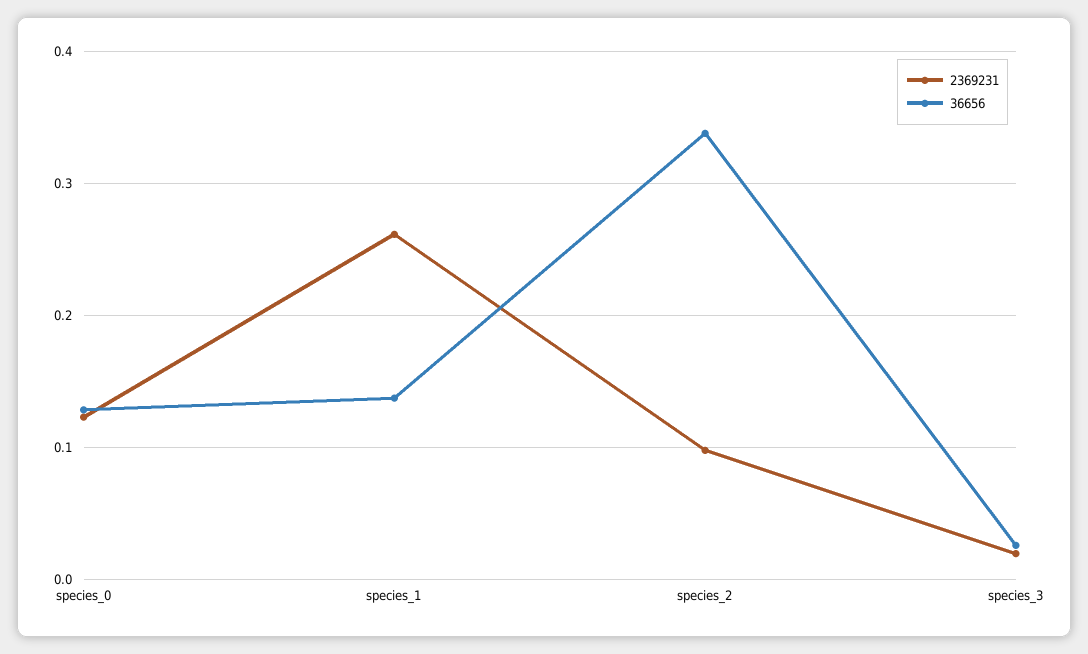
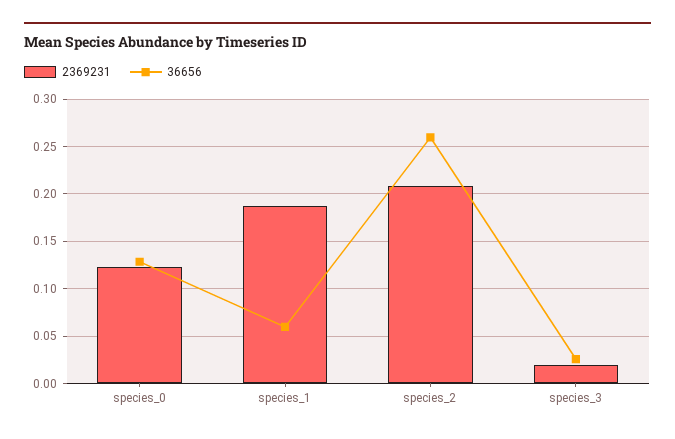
2369231, species_1: 0.26 -> 0.19
36656, species_1: 0.14 -> 0.06
2369231, species_2: 0.1 -> 0.21
36656, species_2: 0.34 -> 0.26

